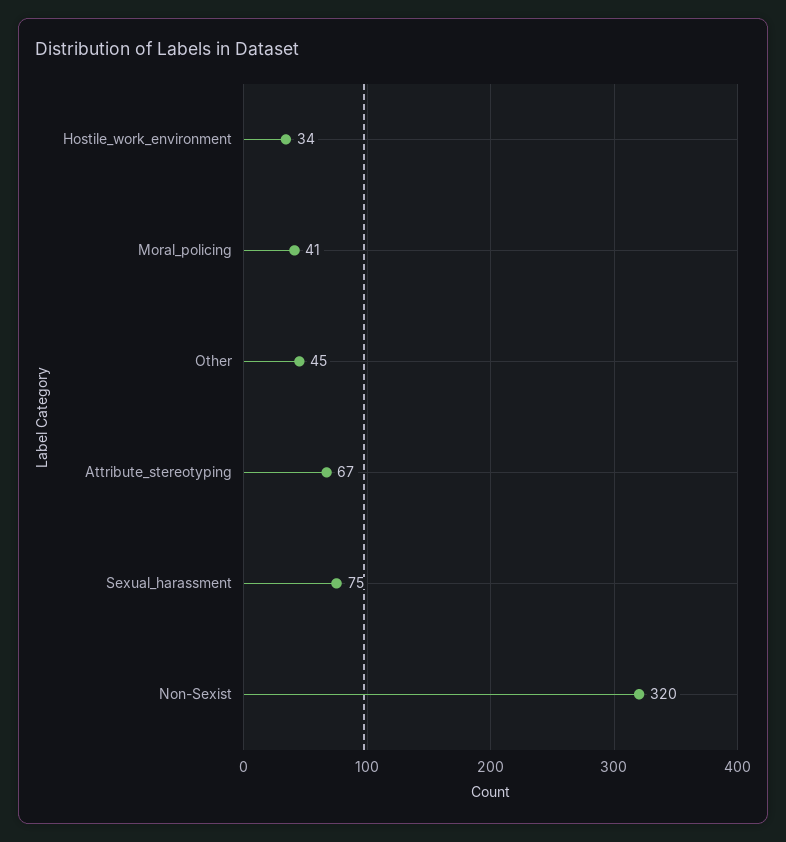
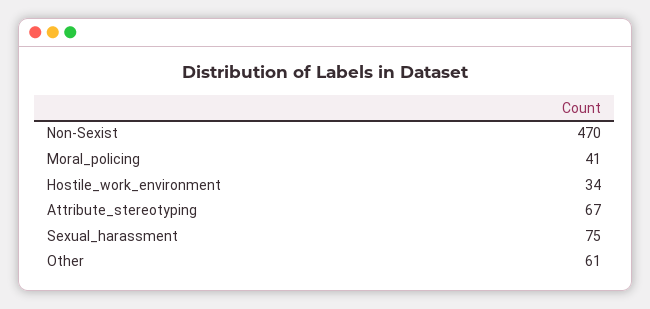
Other: 45 -> 61
Non-Sexist: 320 -> 470

